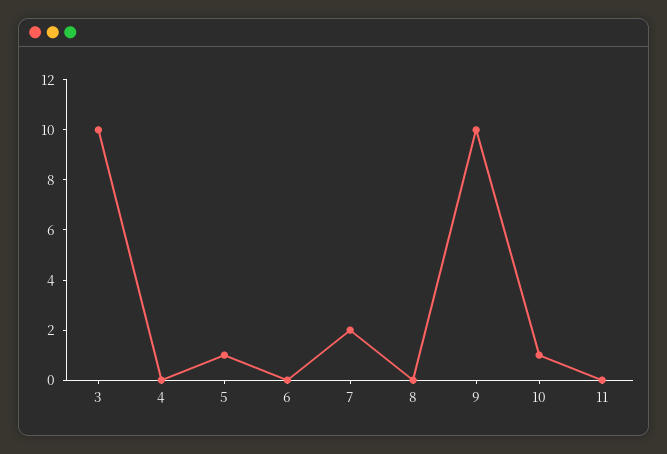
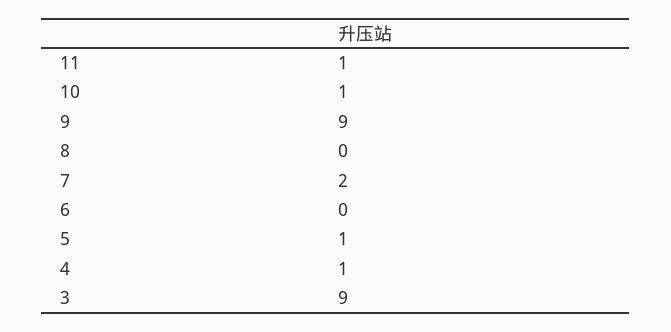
3: 10 -> 9
4: 0 -> 1
9: 10 -> 9
11: 0 -> 1

